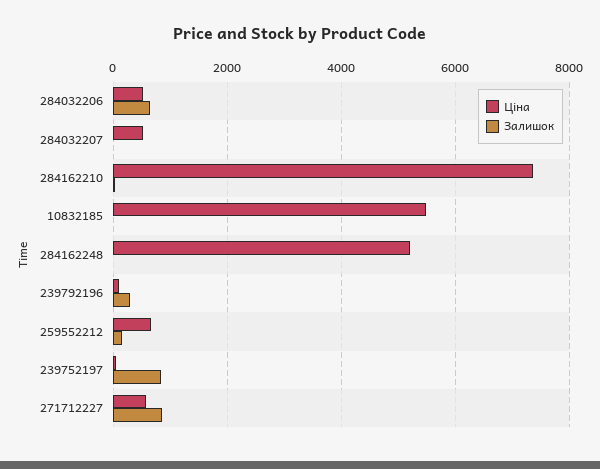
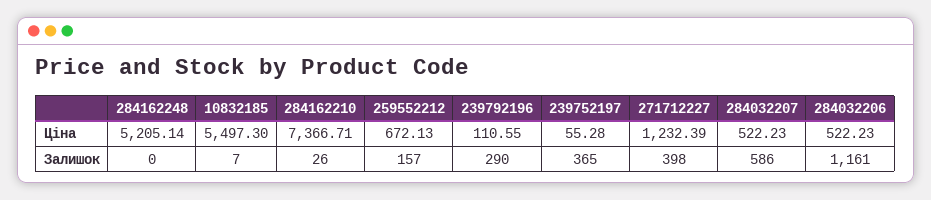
Залишок, 284032206: 600 -> 1161
Залишок, 284032207: 0 -> 586
Залишок, 239752197: 800 -> 365
Ціна, 271712227: 600 -> 1232.39
Залишок, 271712227: 800 -> 398

